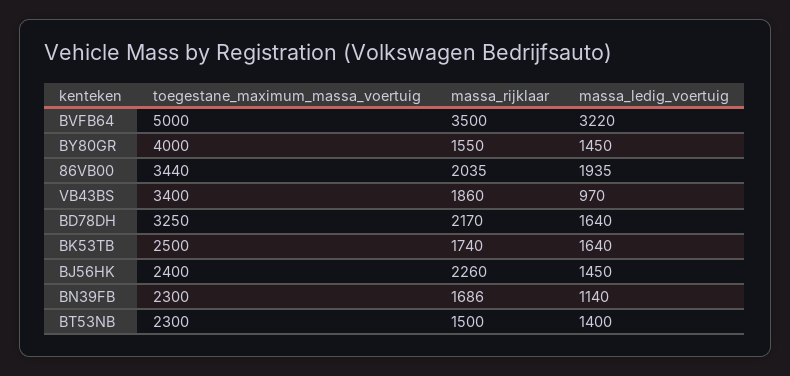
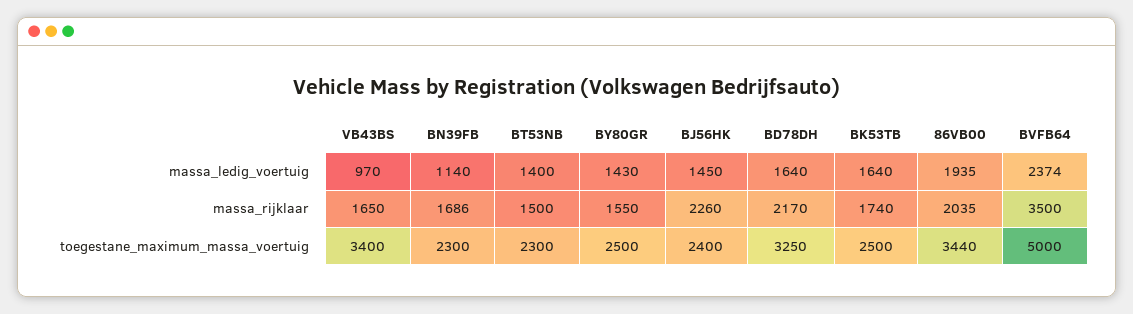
massa_ledig_voertuig, BVFB64: 3220 -> 2374
toegestane_maximum_massa_voertuig, BY80GR: 4000 -> 2500
massa_ledig_voertuig, BY80GR: 1450 -> 1430
massa_rijklaar, VB43BS: 1860 -> 1650

